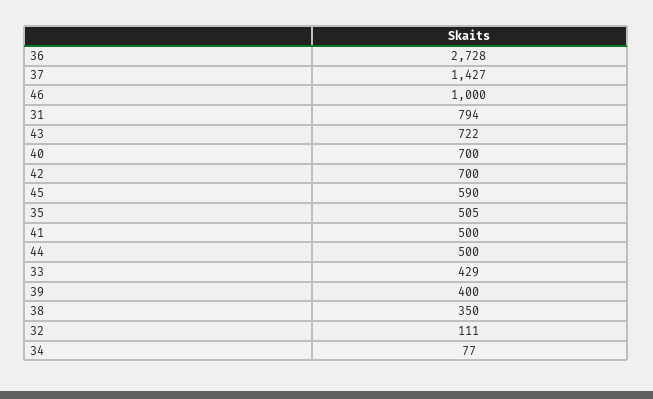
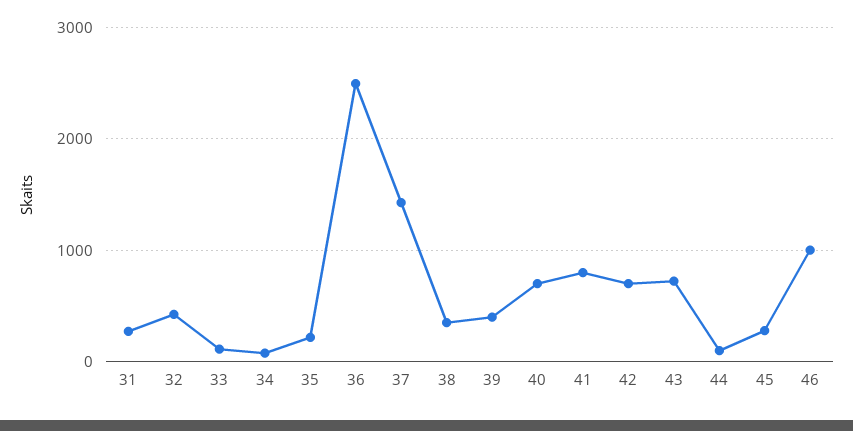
36: 2728 -> 2500
31: 794 -> 300
45: 590 -> 300
35: 505 -> 200
41: 500 -> 800
44: 500 -> 100
33: 429 -> 100
32: 111 -> 400

